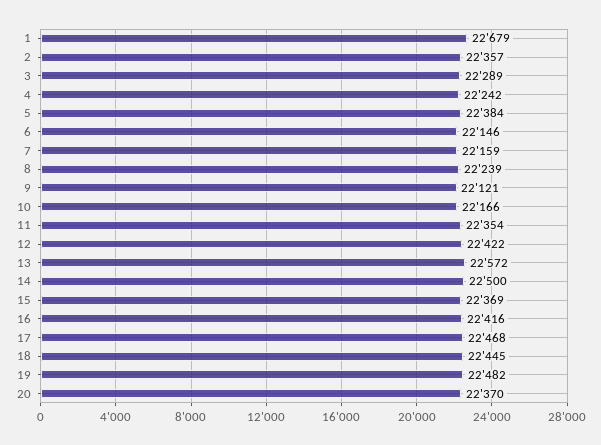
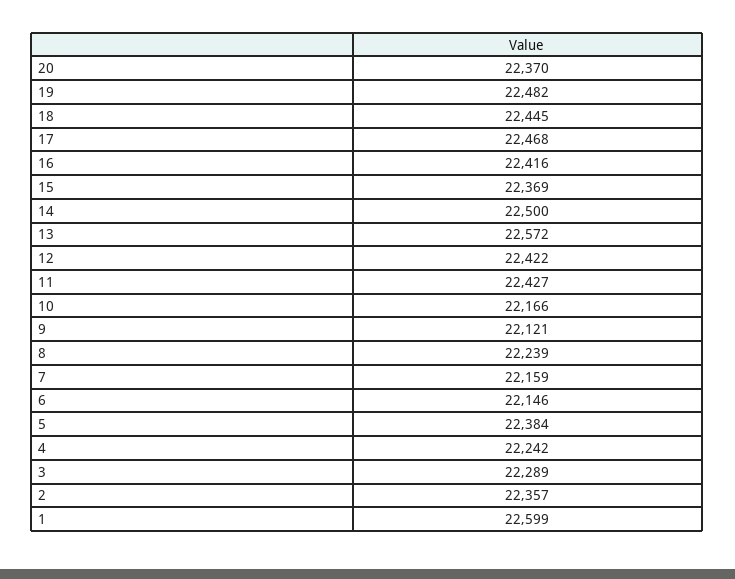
1: 22679 -> 22599
11: 22354 -> 22427

